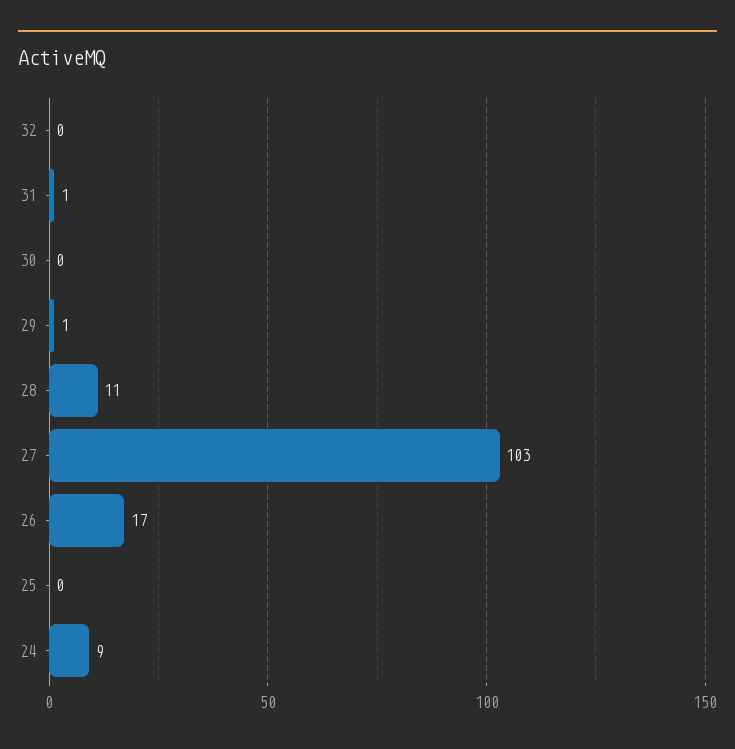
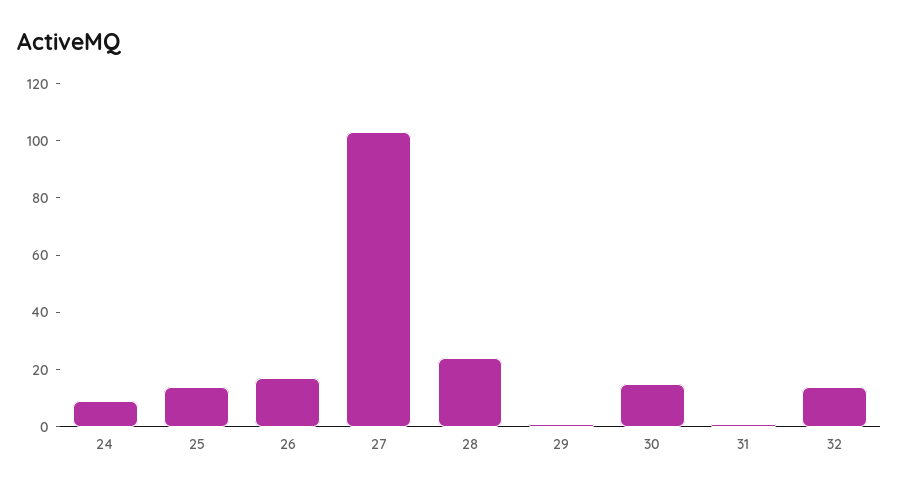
32: 0 -> 15
30: 0 -> 15
28: 11 -> 25
25: 0 -> 15

